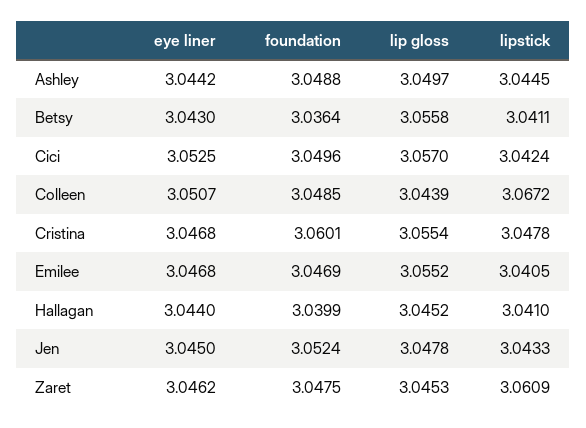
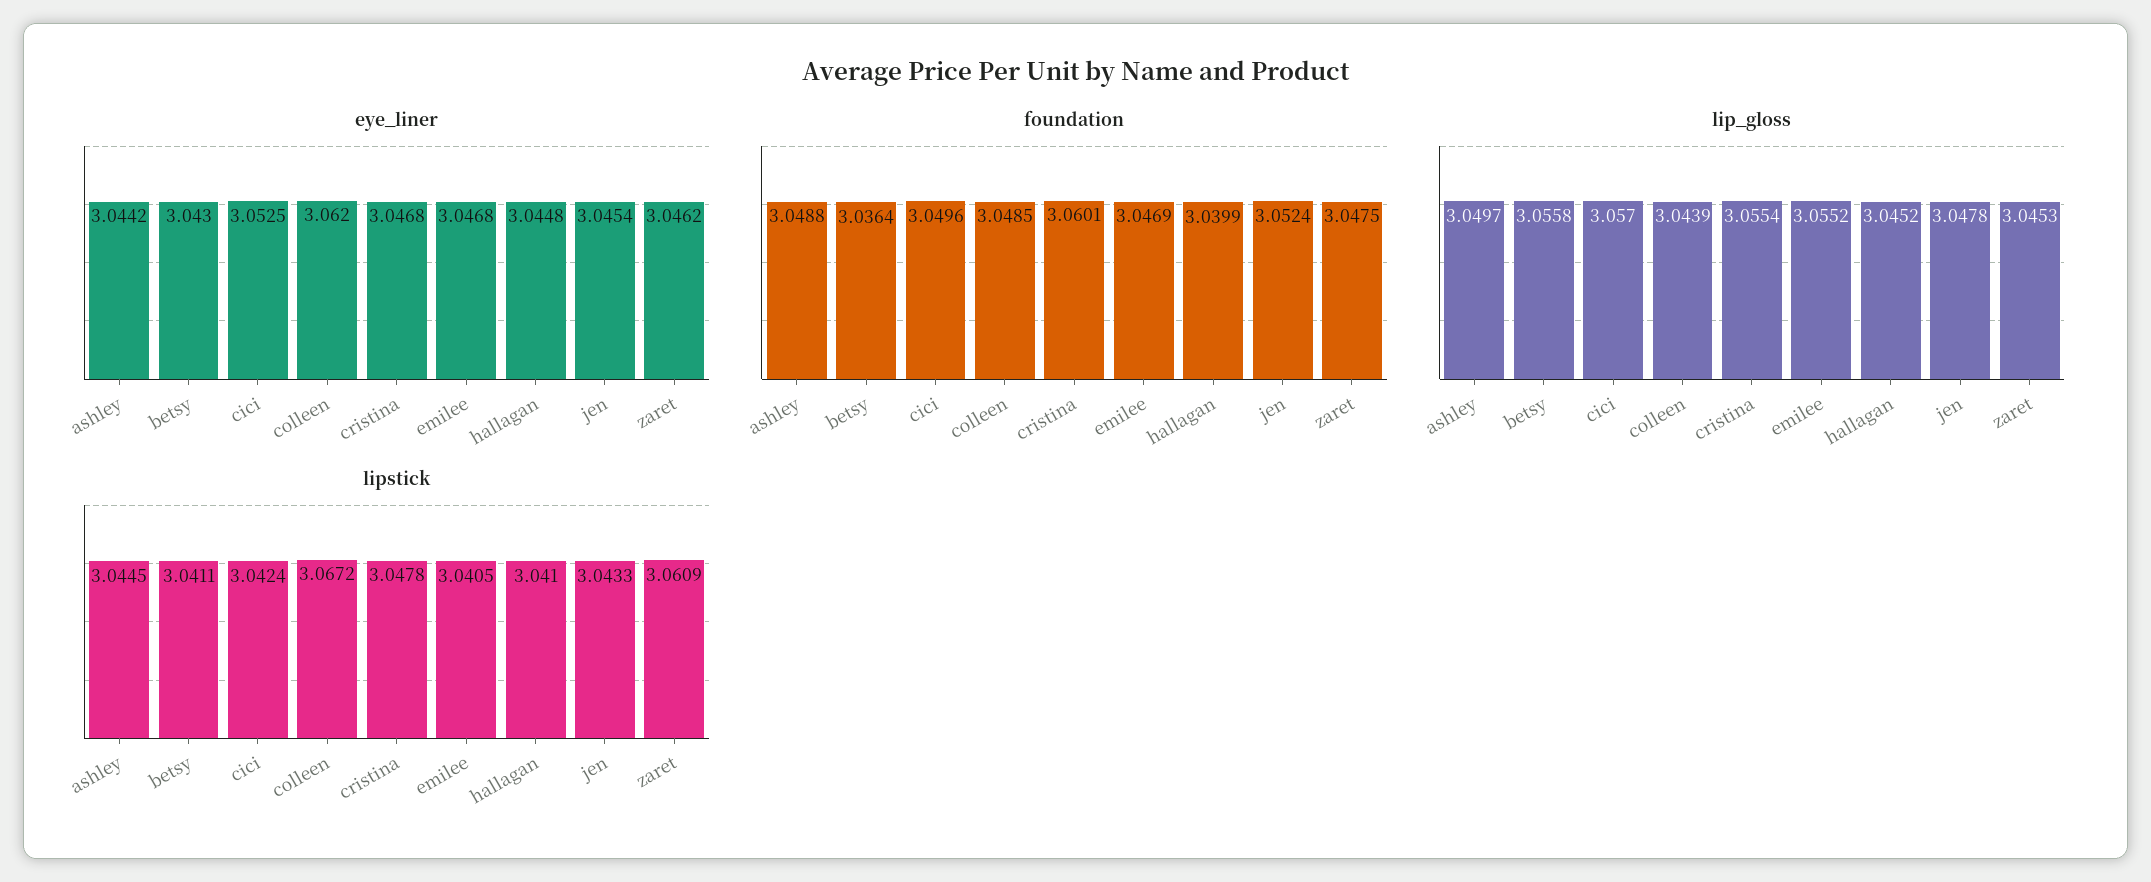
eye liner, Colleen: 3.0507 -> 3.062
eye liner, Hallagan: 3.044 -> 3.0448
eye liner, Jen: 3.045 -> 3.0454

